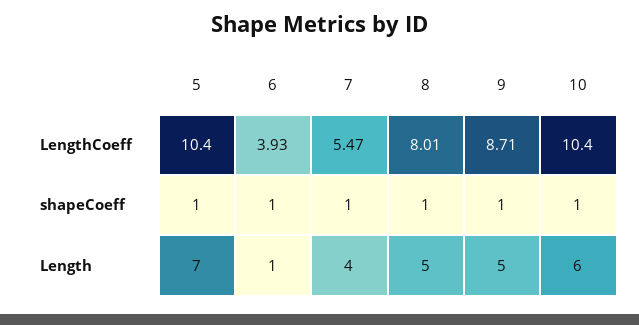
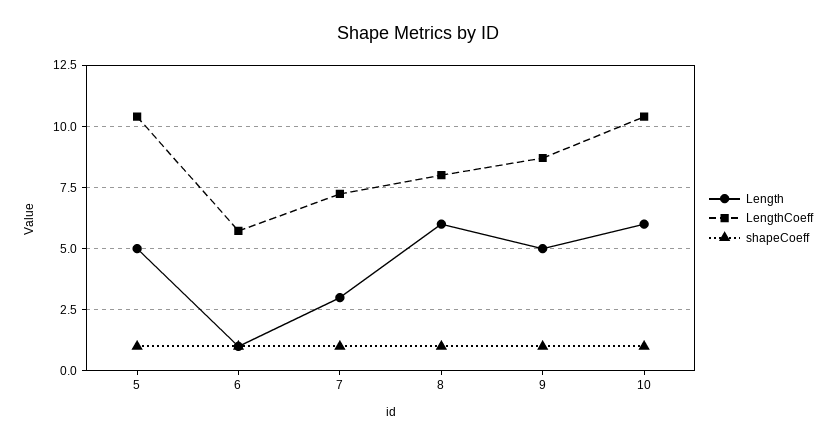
LengthCoeff, 6: 3.93 -> 5.75
LengthCoeff, 7: 5.47 -> 7.25
Length, 5: 7 -> 5
Length, 7: 4 -> 3
Length, 8: 5 -> 6

